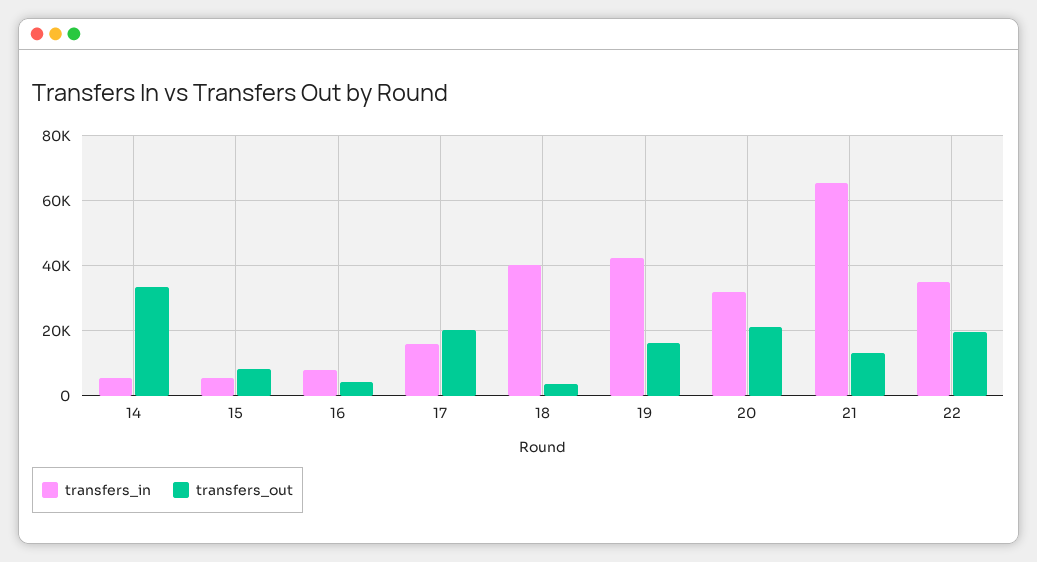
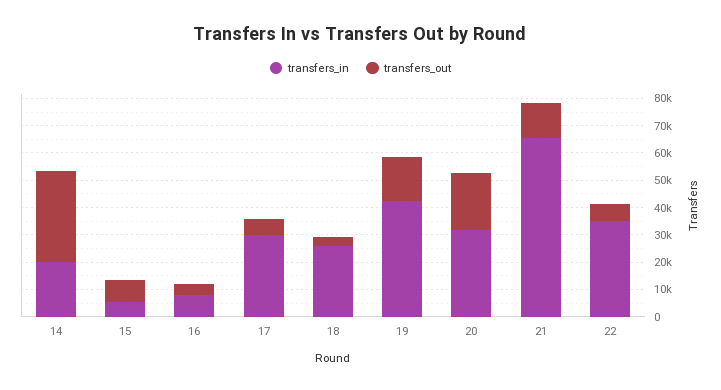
transfers_in, 14: 6000 -> 20000
transfers_in, 17: 16000 -> 30000
transfers_out, 17: 20000 -> 5000
transfers_in, 18: 40000 -> 25000
transfers_out, 22: 20000 -> 5000

